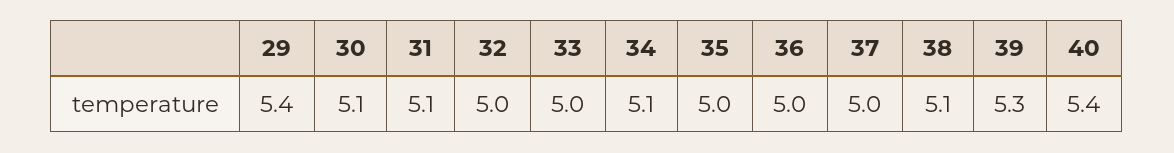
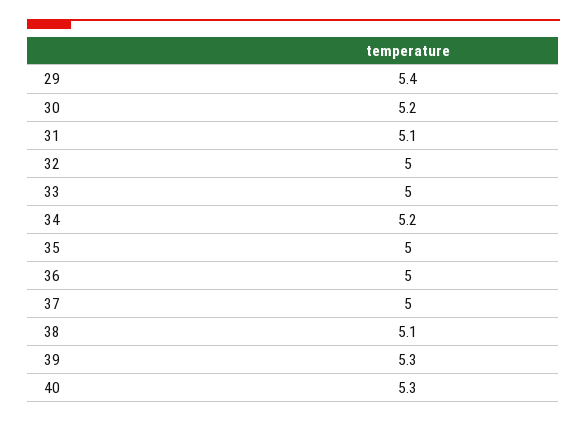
30: 5.1 -> 5.2
34: 5.1 -> 5.2
40: 5.4 -> 5.3

